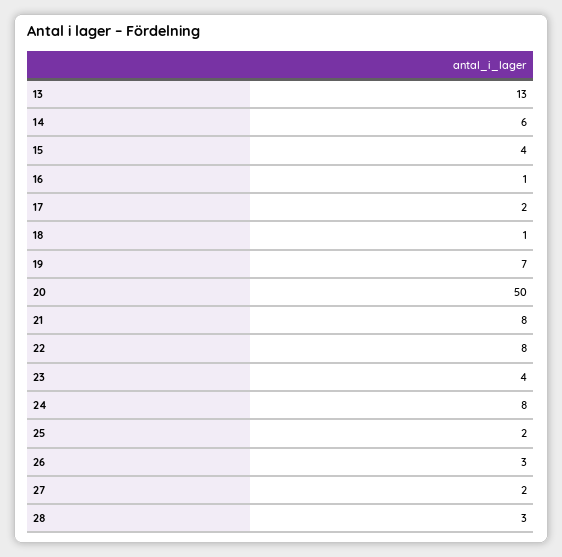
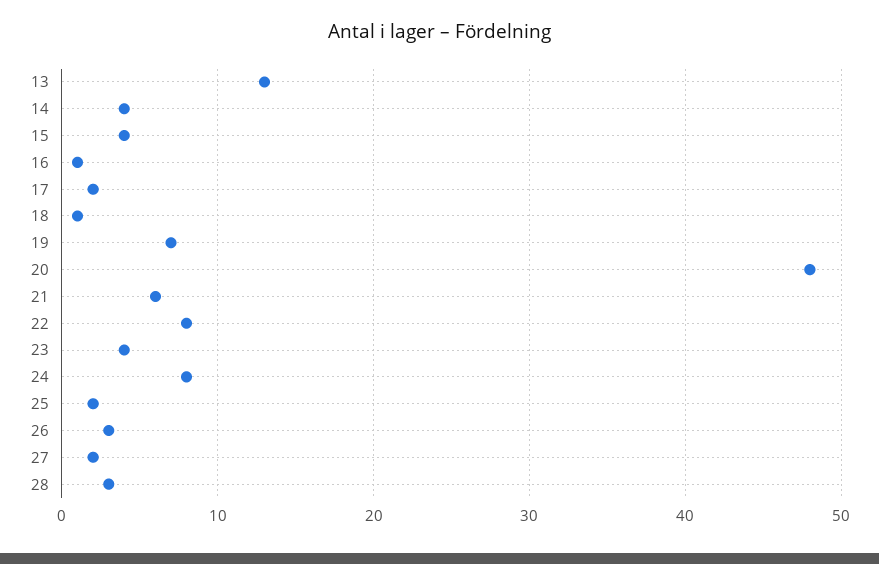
14: 6 -> 4
20: 50 -> 48
21: 8 -> 6

